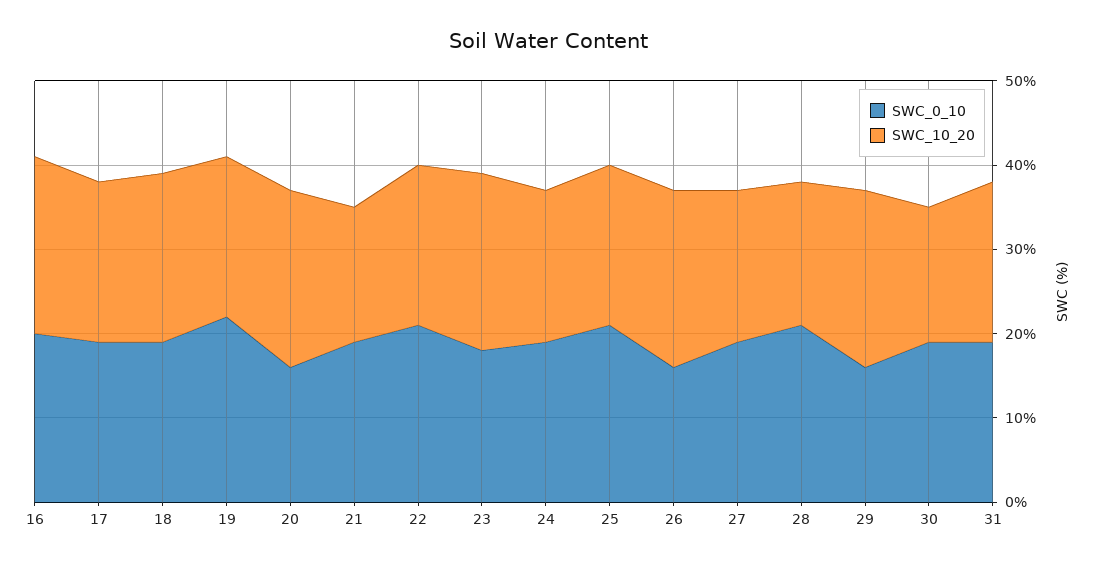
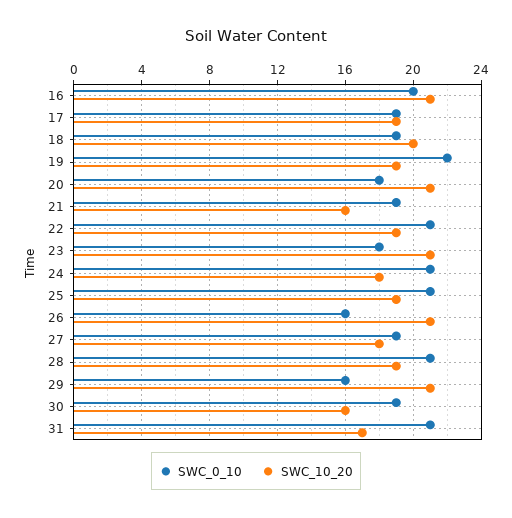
SWC_0_10, 20: 16 -> 18
SWC_0_10, 24: 19 -> 21
SWC_10_20, 28: 17 -> 19
SWC_0_10, 31: 19 -> 21
SWC_10_20, 31: 19 -> 17

